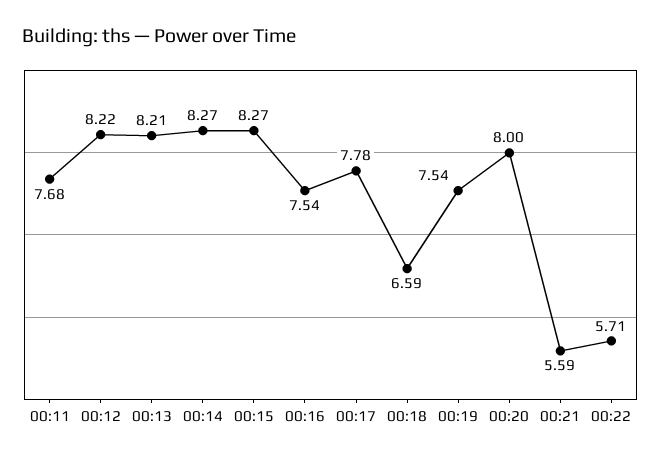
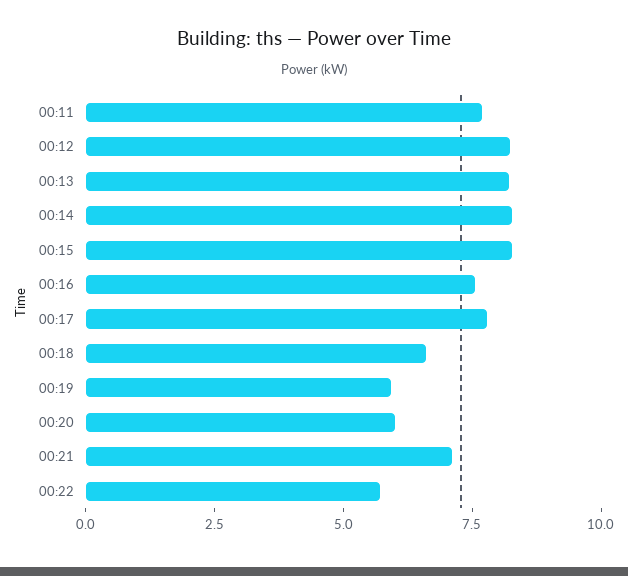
00:19: 7.54 -> 6
00:20: 8 -> 6
00:21: 5.59 -> 7

